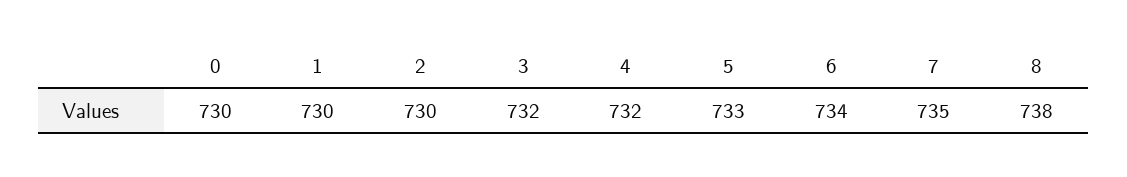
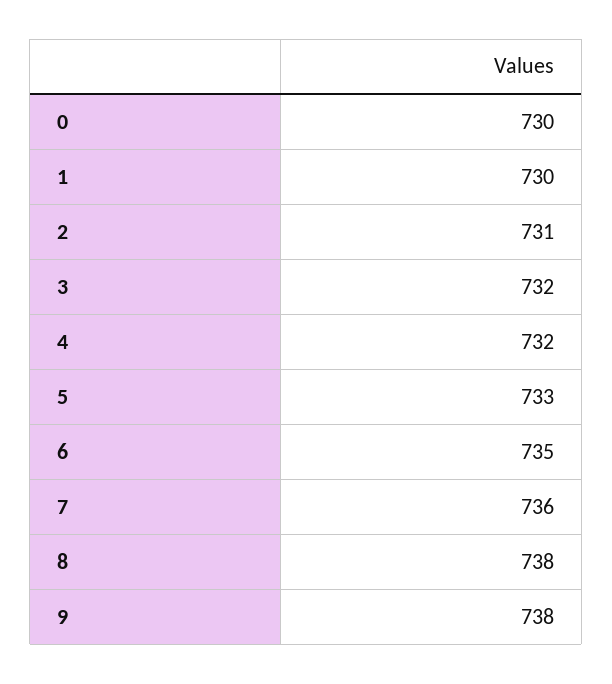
2: 730 -> 731
6: 734 -> 735
7: 735 -> 736
9: none -> 738

